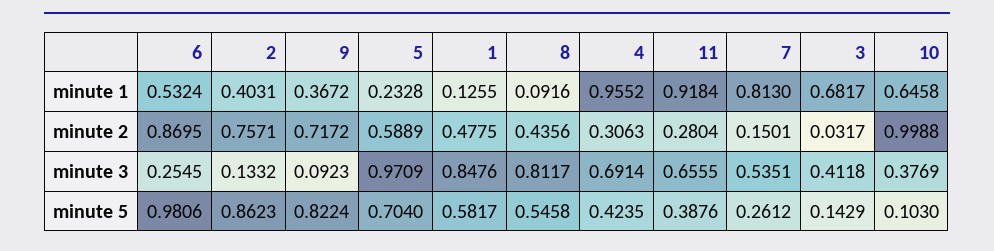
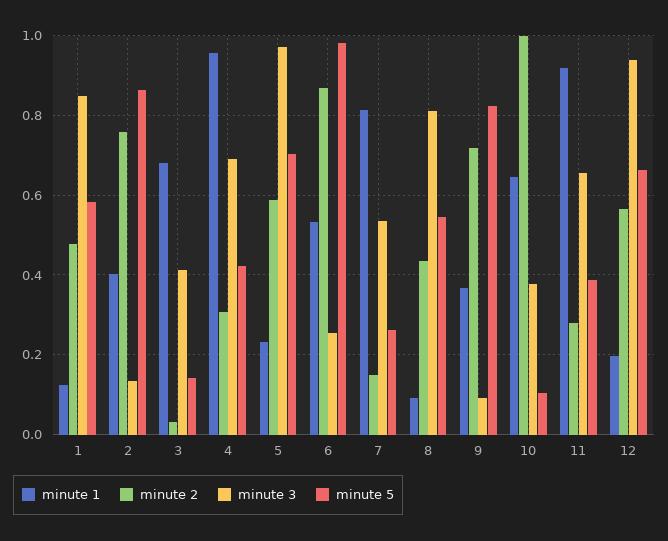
minute 1, 12: none -> 0.2
minute 2, 12: none -> 0.56
minute 3, 12: none -> 0.94
minute 5, 12: none -> 0.66

